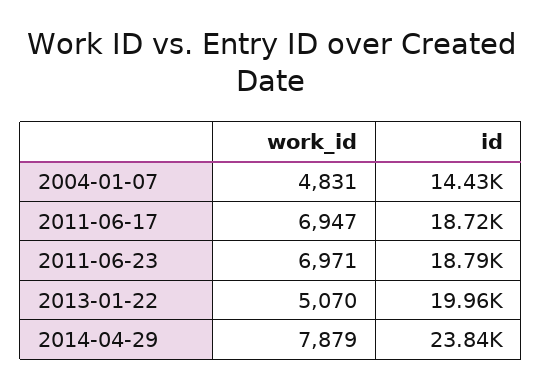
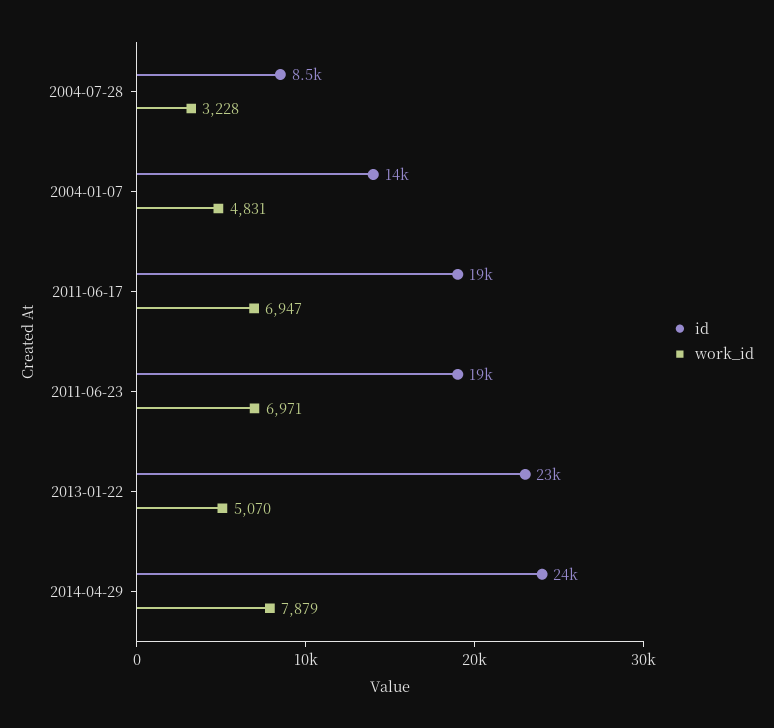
id, 2013-01-22: 19960 -> 23000
id, 2004-07-28: none -> 8500
work_id, 2004-07-28: none -> 3228

